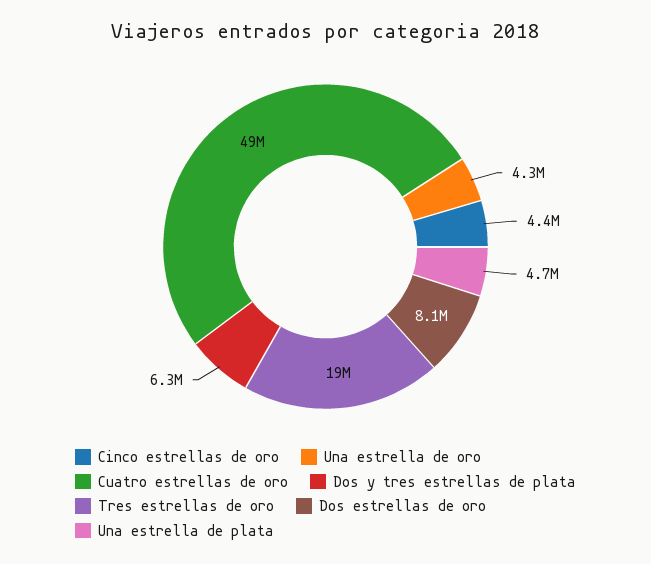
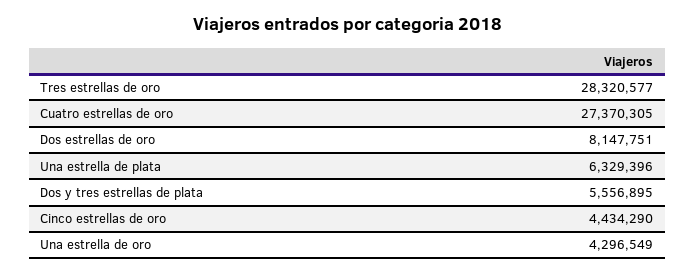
Cuatro estrellas de oro: 49000000 -> 27370305
Dos y tres estrellas de plata: 6300000 -> 5556895
Tres estrellas de oro: 19000000 -> 28320577
Una estrella de plata: 4700000 -> 6329396

